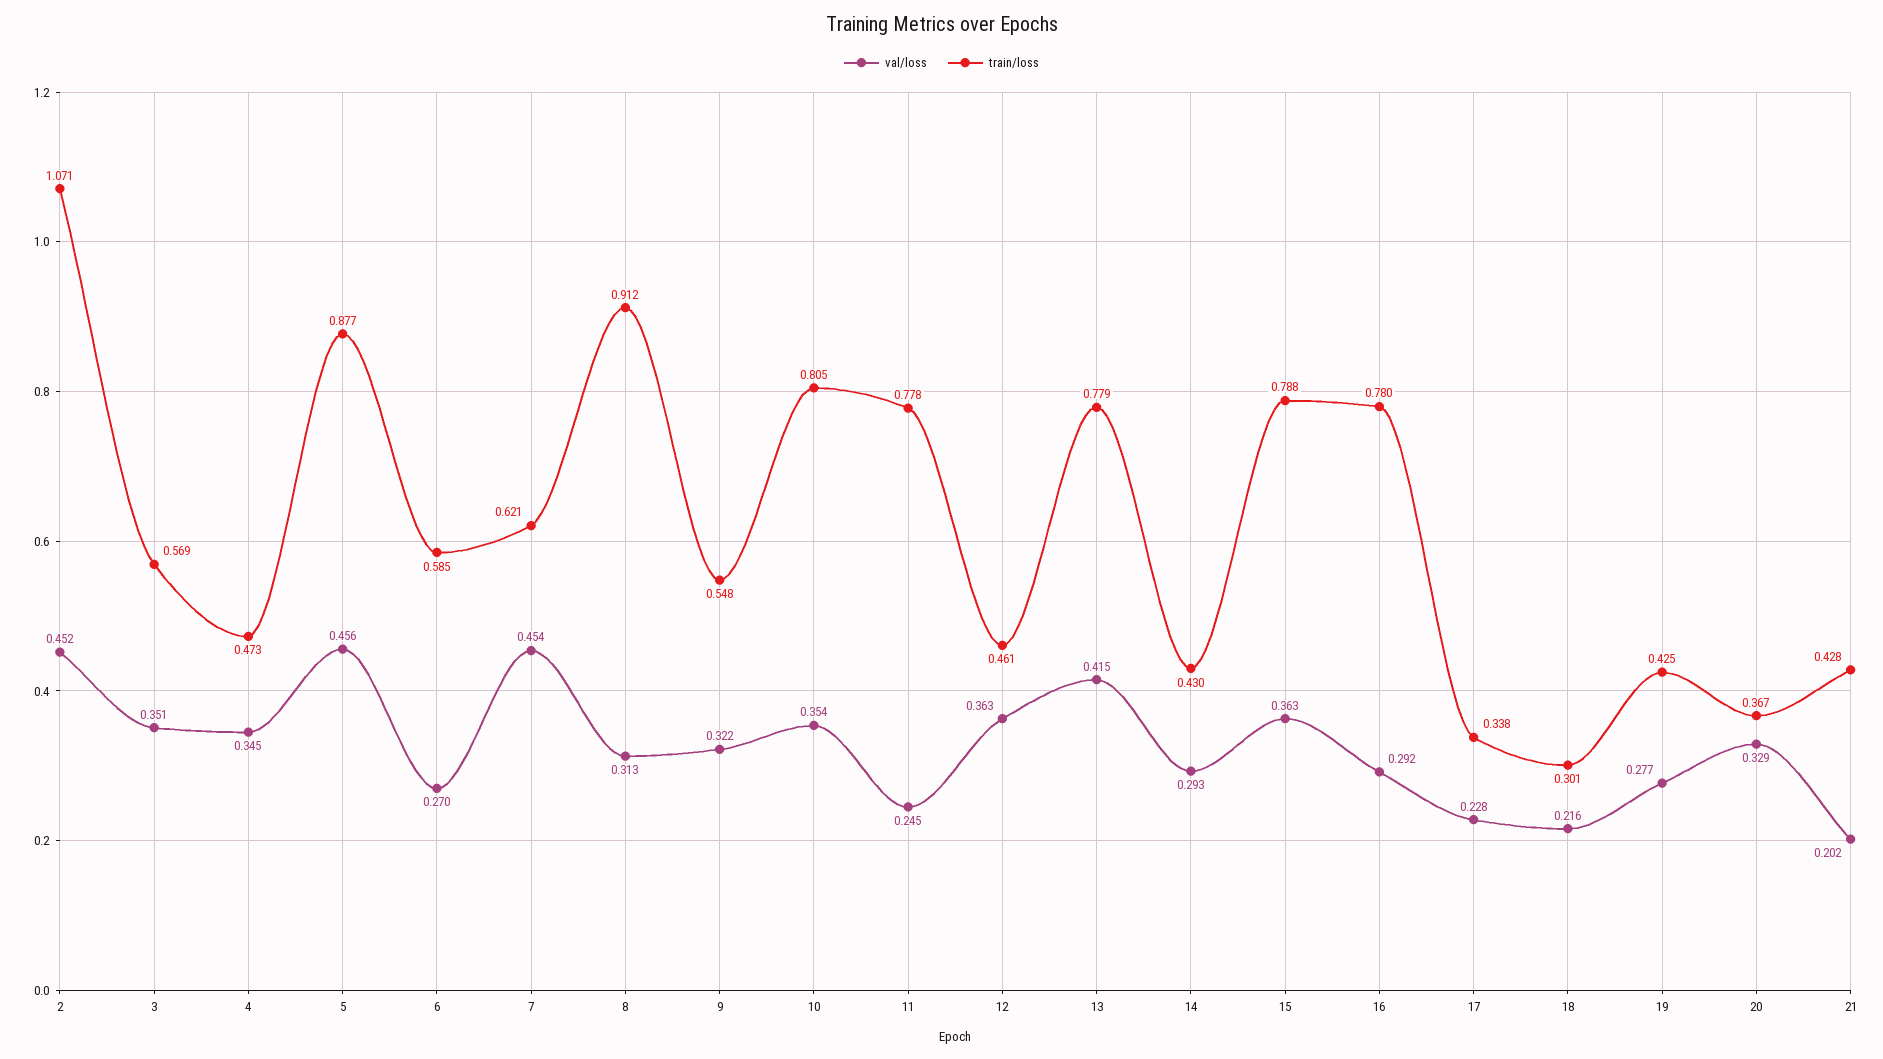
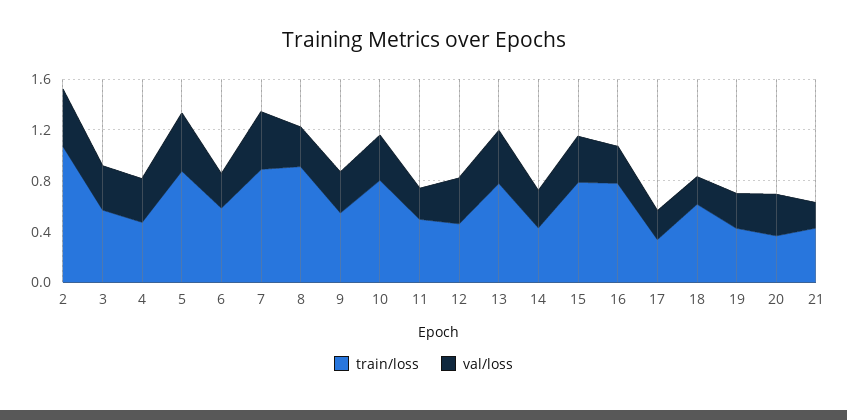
train/loss, 7: 0.621 -> 0.9
train/loss, 11: 0.778 -> 0.5
train/loss, 18: 0.301 -> 0.6

